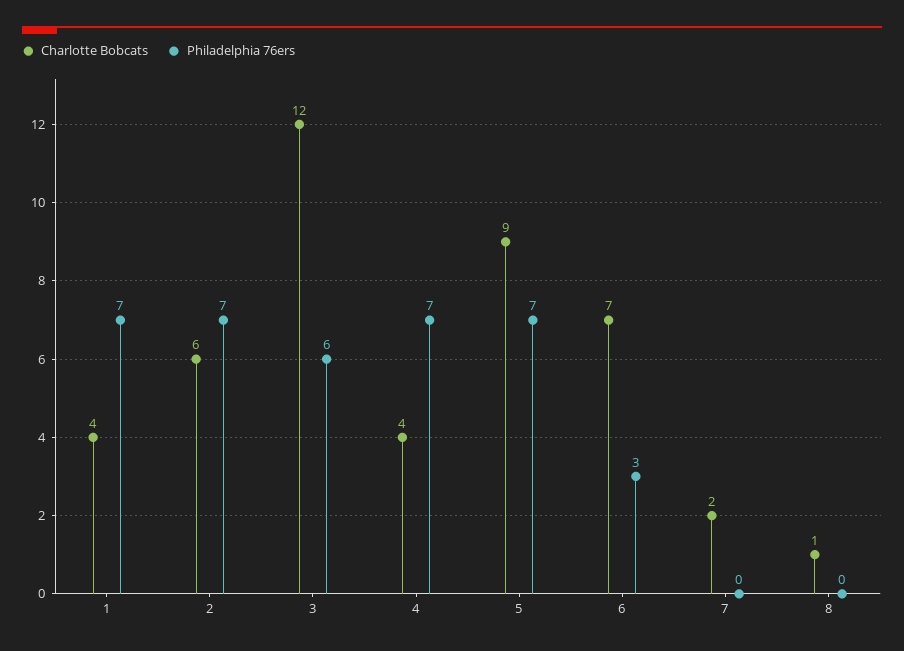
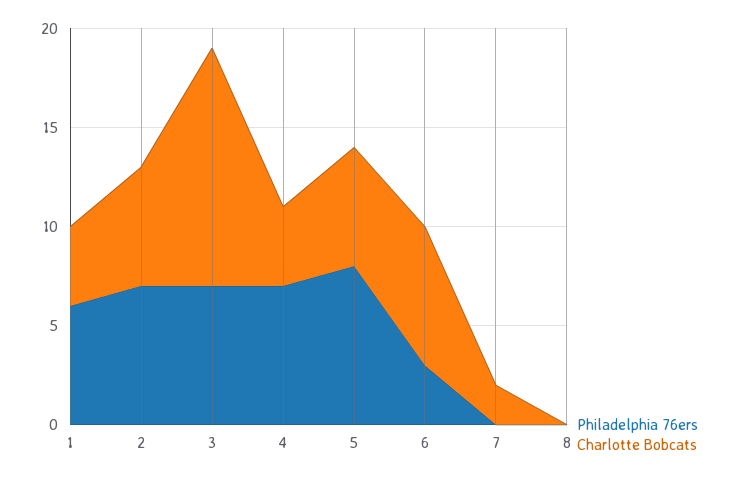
Philadelphia 76ers, 1: 7 -> 6
Philadelphia 76ers, 3: 6 -> 7
Charlotte Bobcats, 5: 9 -> 6
Philadelphia 76ers, 5: 7 -> 8
Charlotte Bobcats, 8: 1 -> 0

